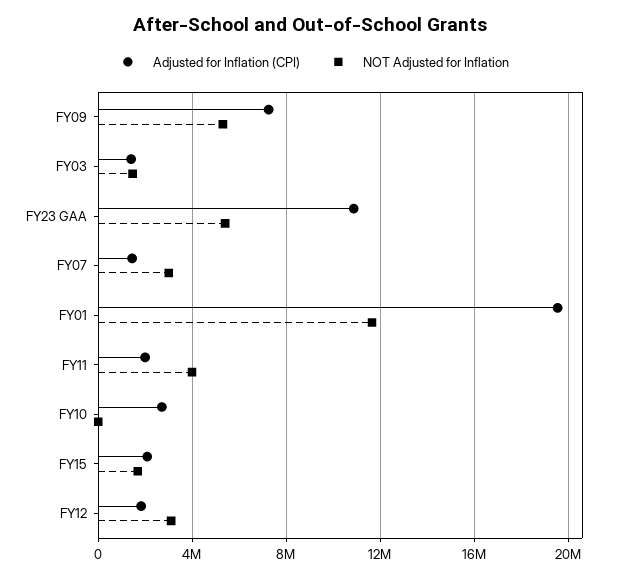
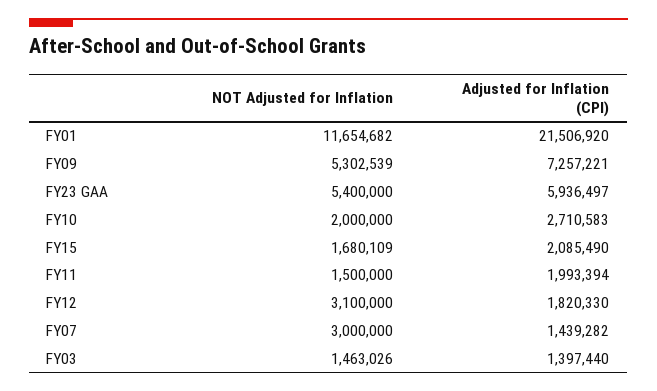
Adjusted for Inflation (CPI), FY23 GAA: 11000000 -> 5936497
Adjusted for Inflation (CPI), FY01: 19500000 -> 21506920
NOT Adjusted for Inflation, FY11: 4000000 -> 1500000
NOT Adjusted for Inflation, FY10: 0 -> 2000000

